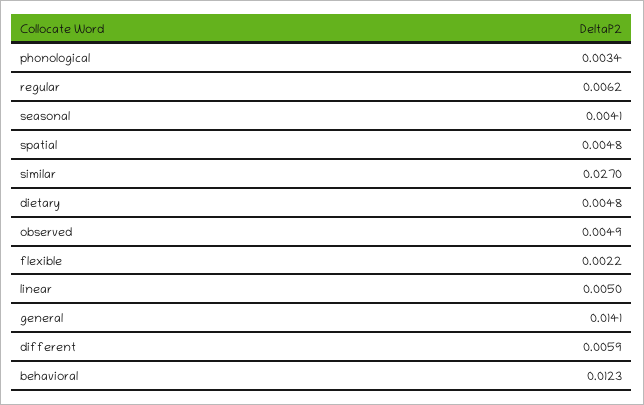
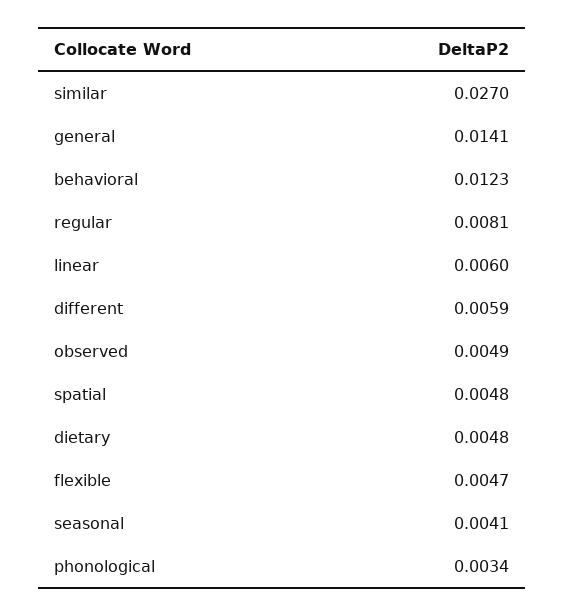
regular: 0.0062 -> 0.0081
flexible: 0.0022 -> 0.0047
linear: 0.005 -> 0.006

